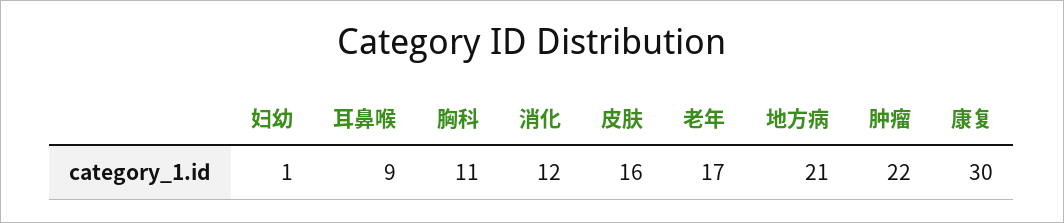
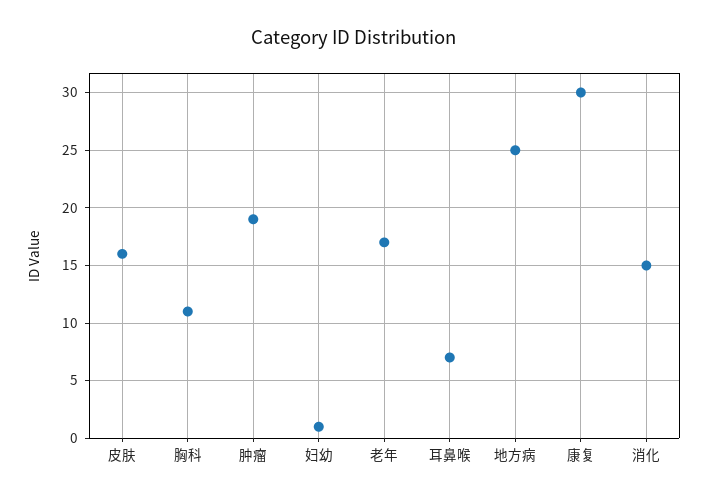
耳鼻喉: 9 -> 7
消化: 12 -> 15
地方病: 21 -> 25
肿瘤: 22 -> 19

